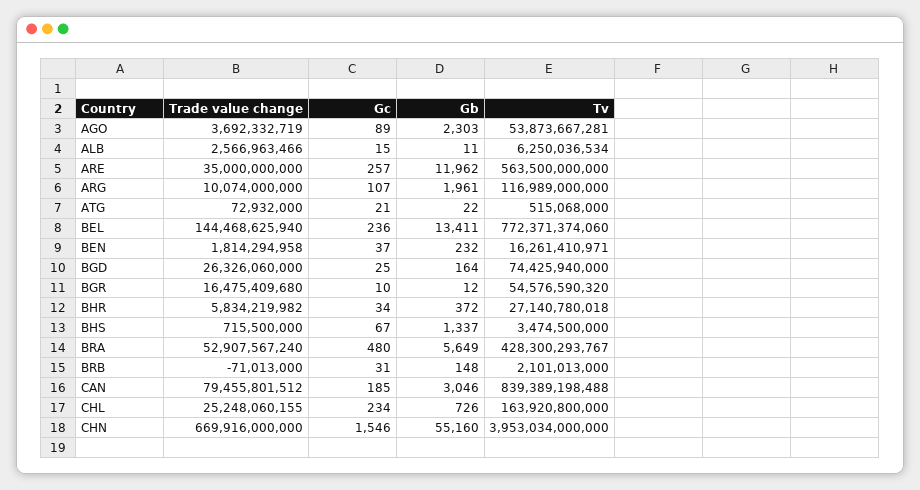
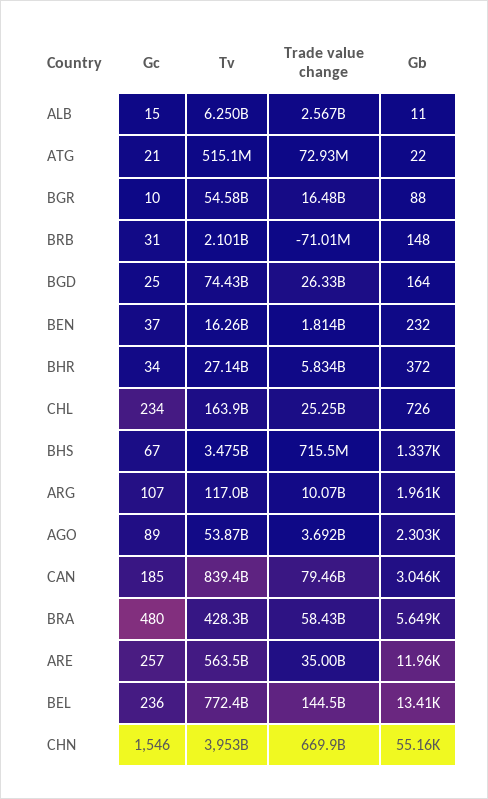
Gb, BGR: 12 -> 88
Trade value change, BRA: 52907567240 -> 58430000000

